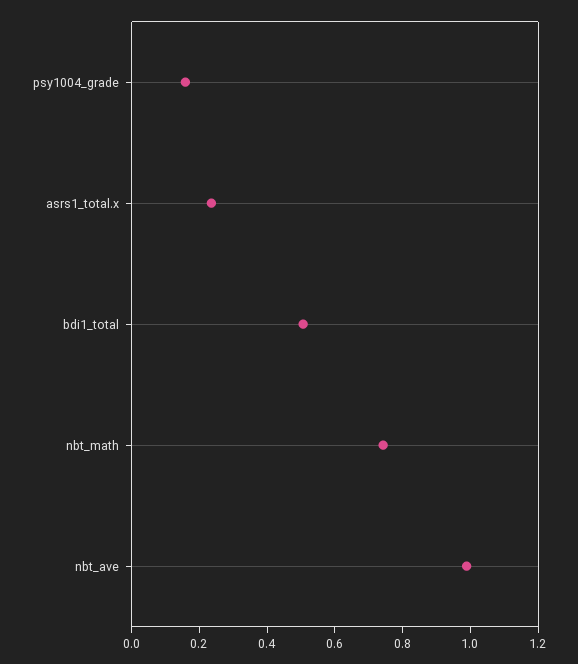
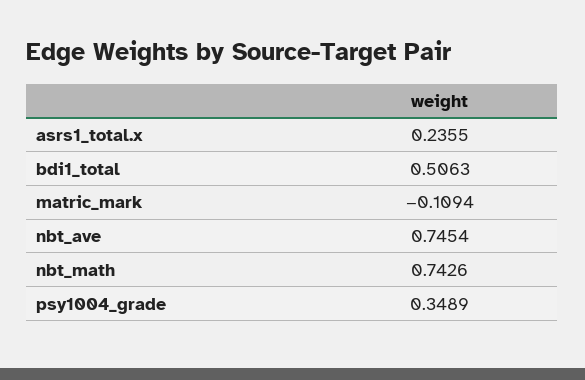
psy1004_grade: 0.15 -> 0.3489
nbt_ave: 1 -> 0.7454
matric_mark: none -> -0.1094

